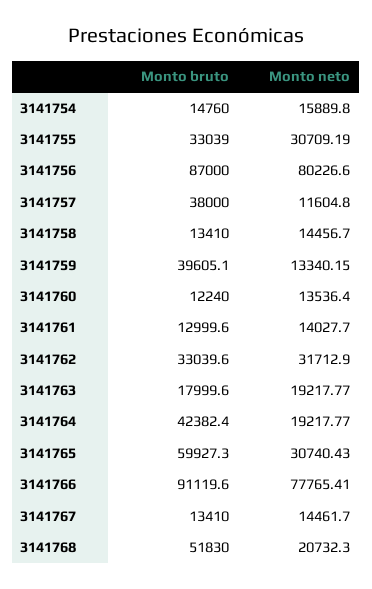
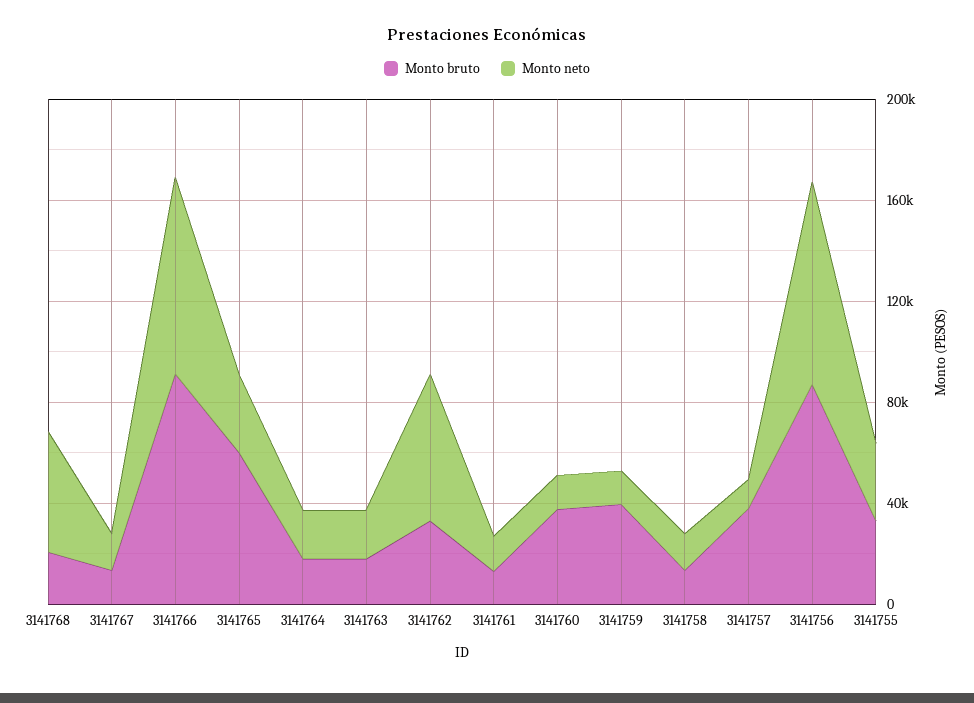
Monto bruto, 3141754: 14760 -> none
Monto neto, 3141754: 15889.8 -> none
Monto bruto, 3141760: 12240 -> 40000
Monto neto, 3141762: 31712.9 -> 60000
Monto bruto, 3141764: 42382.4 -> 20000
Monto bruto, 3141768: 51830 -> 20000
Monto neto, 3141768: 20732.3 -> 50000

